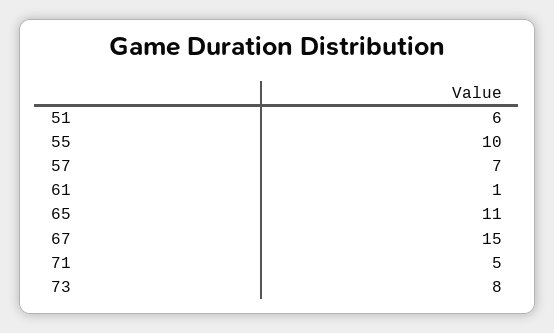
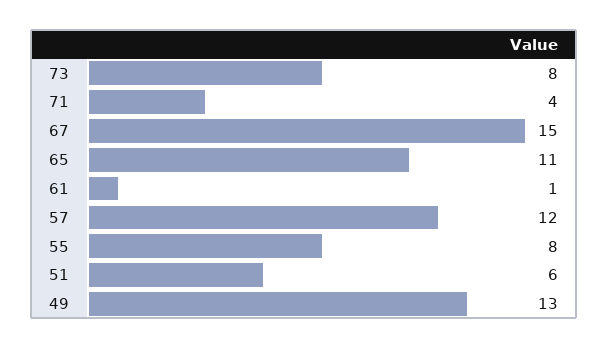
55: 10 -> 8
57: 7 -> 12
71: 5 -> 4
49: none -> 13

